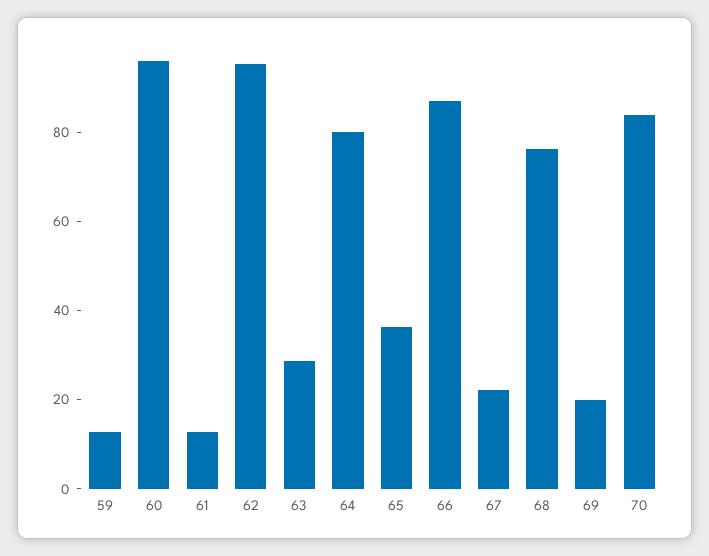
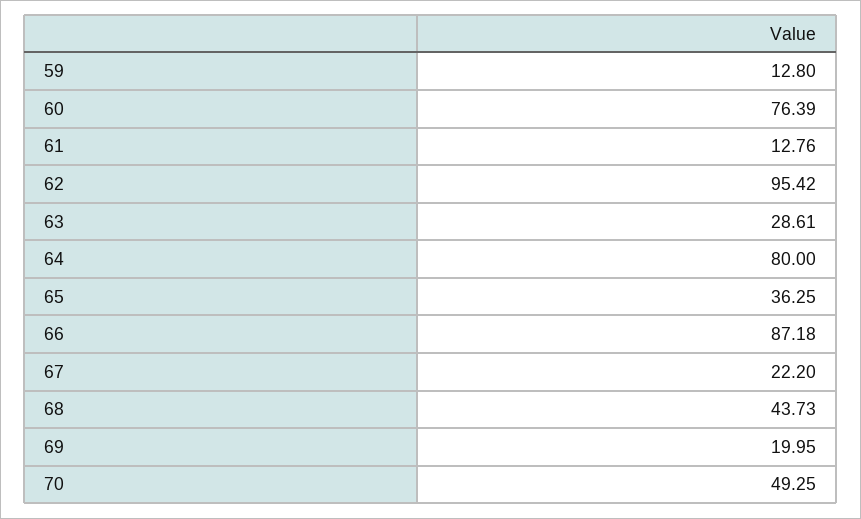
60: 95 -> 76.39
68: 75 -> 43.73
70: 85 -> 49.25

